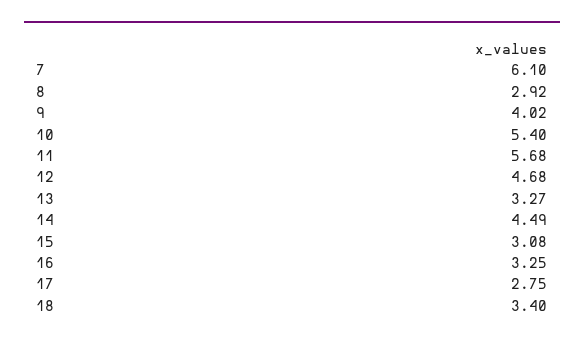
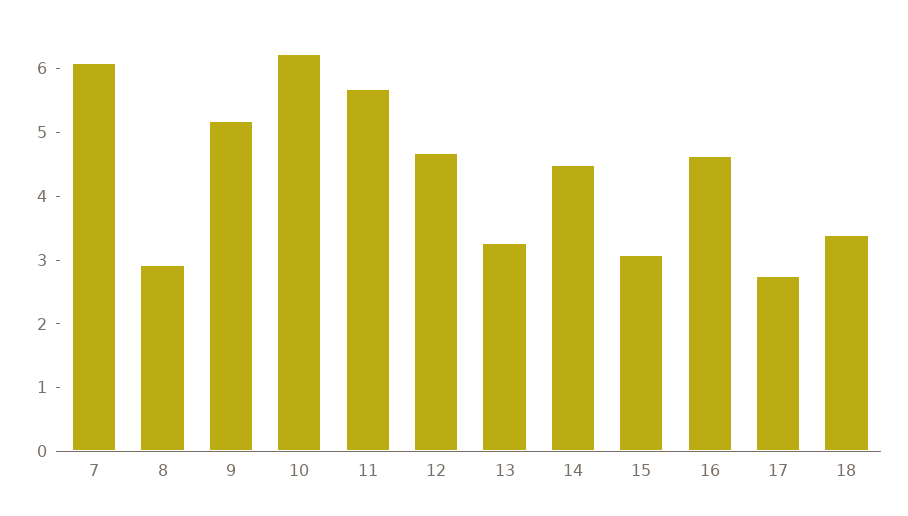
9: 4.02 -> 5.2
10: 5.4 -> 6.2
16: 3.25 -> 4.6

